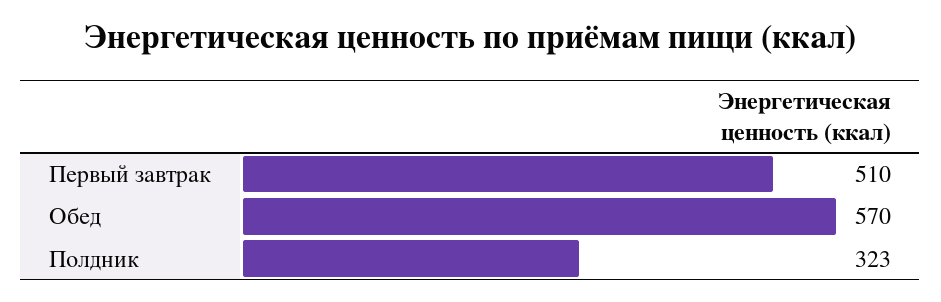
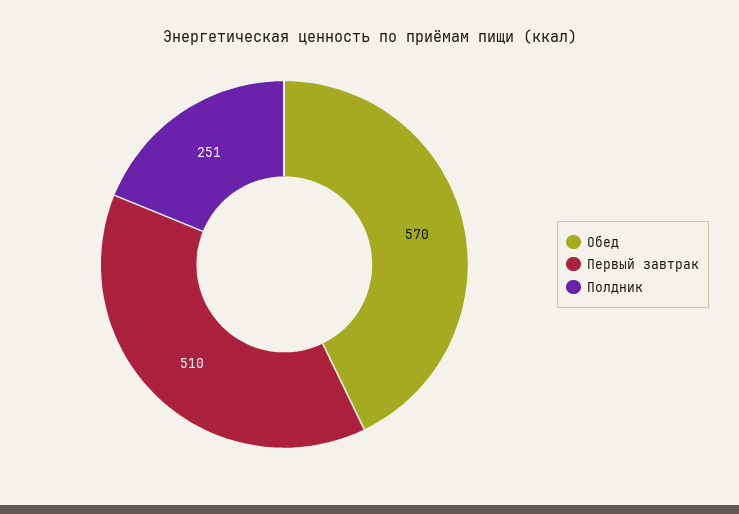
Полдник: 323 -> 251

